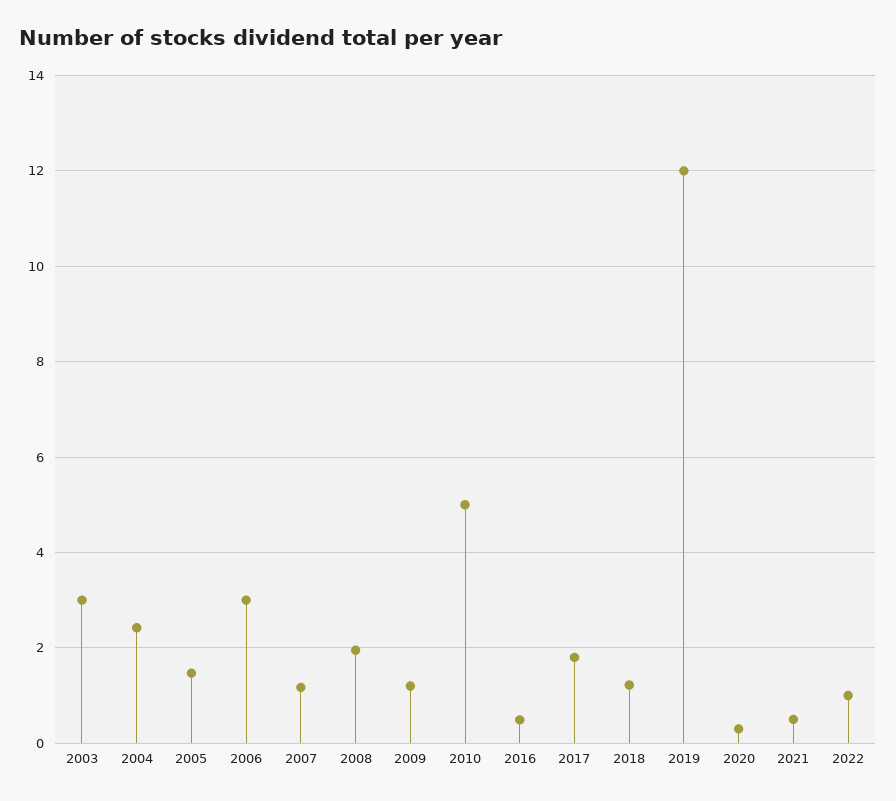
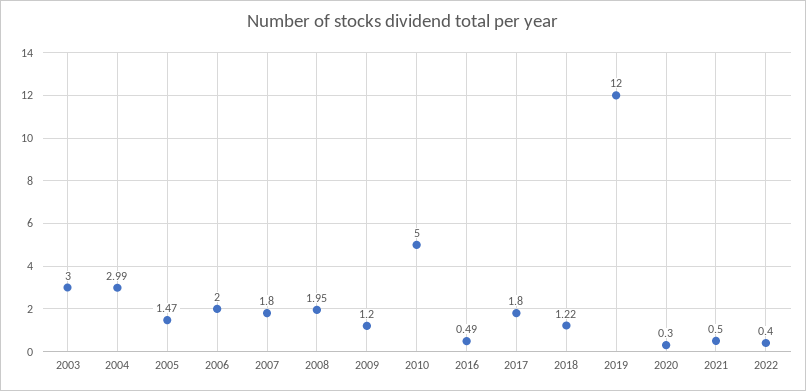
2004: 2.4 -> 2.99
2006: 3 -> 2
2007: 1.2 -> 1.8
2022: 1 -> 0.4

